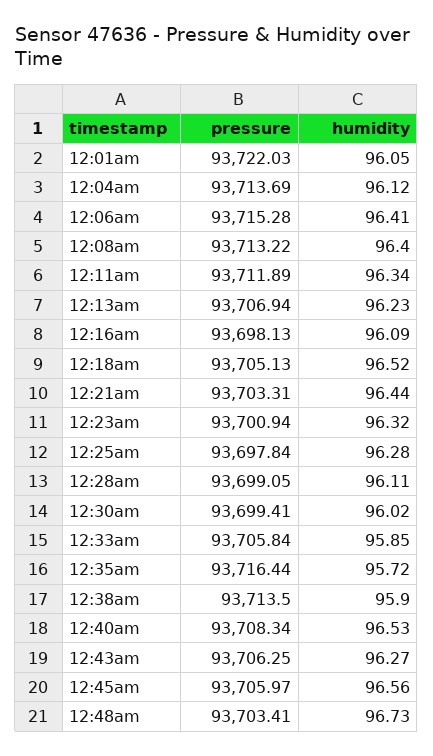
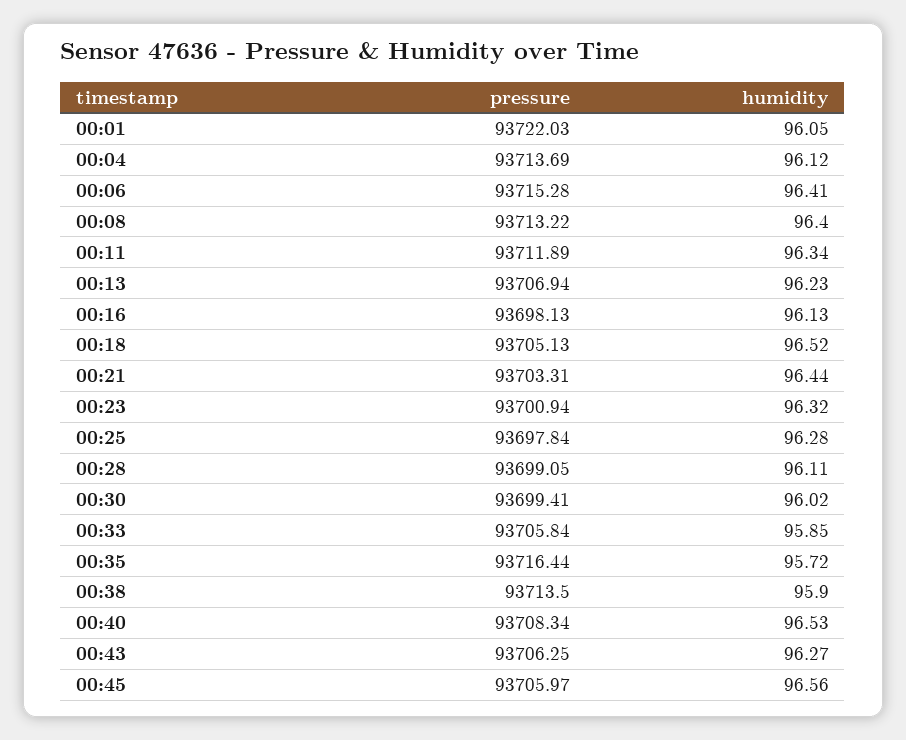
humidity, 12:16am: 96.09 -> 96.13
pressure, 12:48am: 93703.41 -> none
humidity, 12:48am: 96.73 -> none

